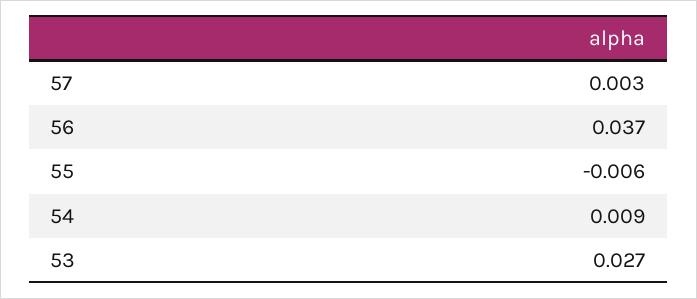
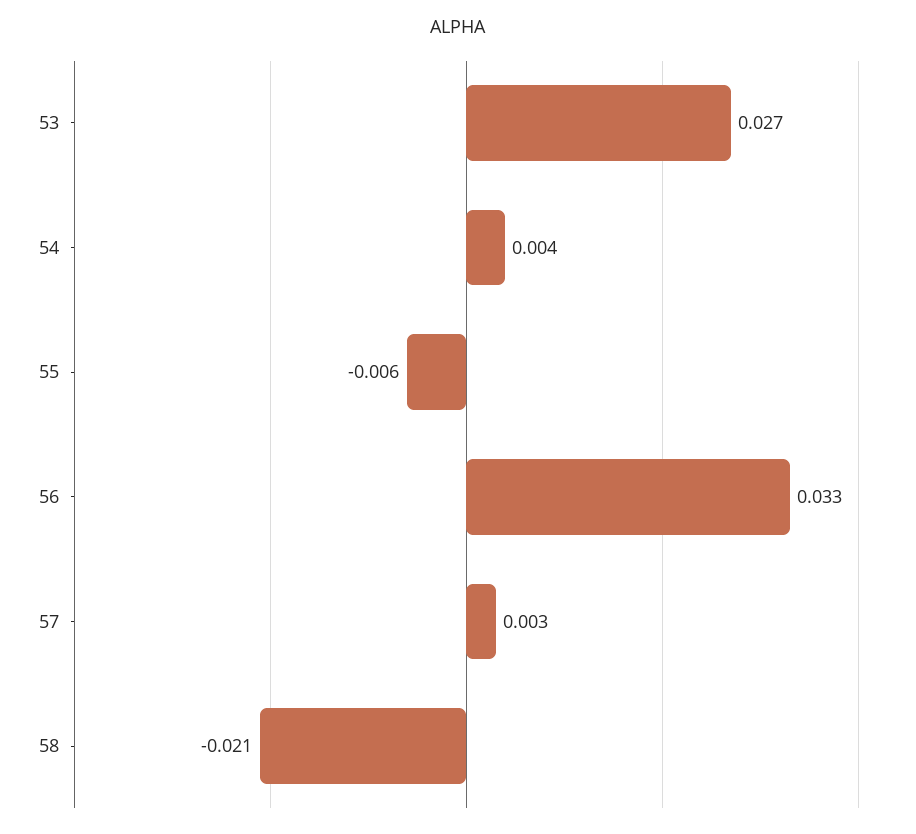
56: 0.037 -> 0.033
54: 0.009 -> 0.004
58: none -> -0.021

